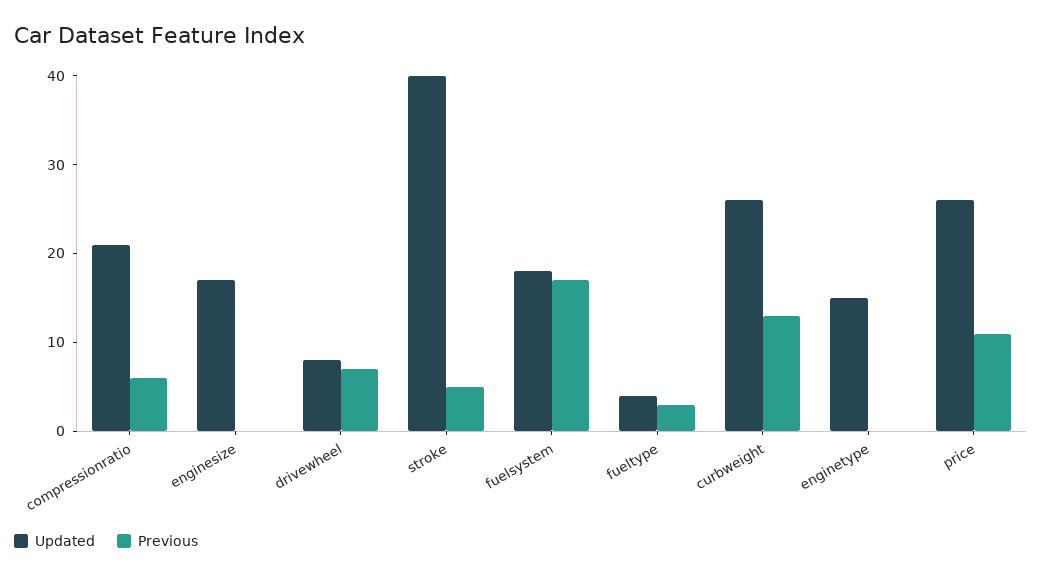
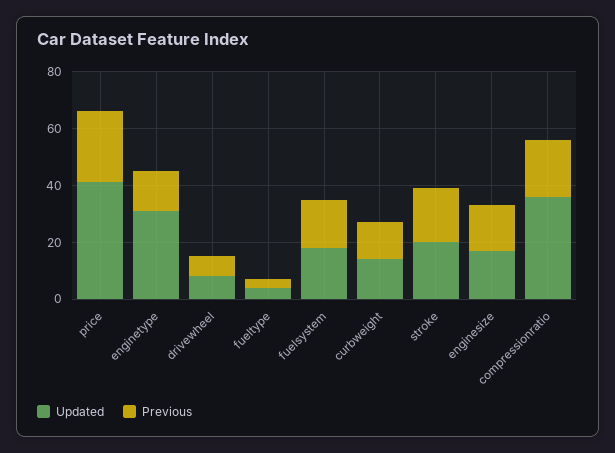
Updated, compressionratio: 21 -> 35
Previous, compressionratio: 6 -> 20
Previous, enginesize: 0 -> 15
Updated, stroke: 40 -> 20
Previous, stroke: 5 -> 20
Updated, curbweight: 26 -> 15
Updated, enginetype: 15 -> 30
Previous, enginetype: 0 -> 15
Updated, price: 26 -> 40
Previous, price: 11 -> 25

